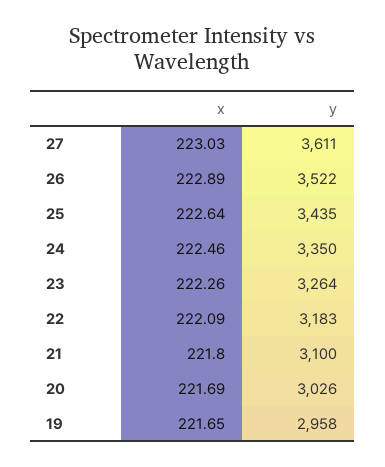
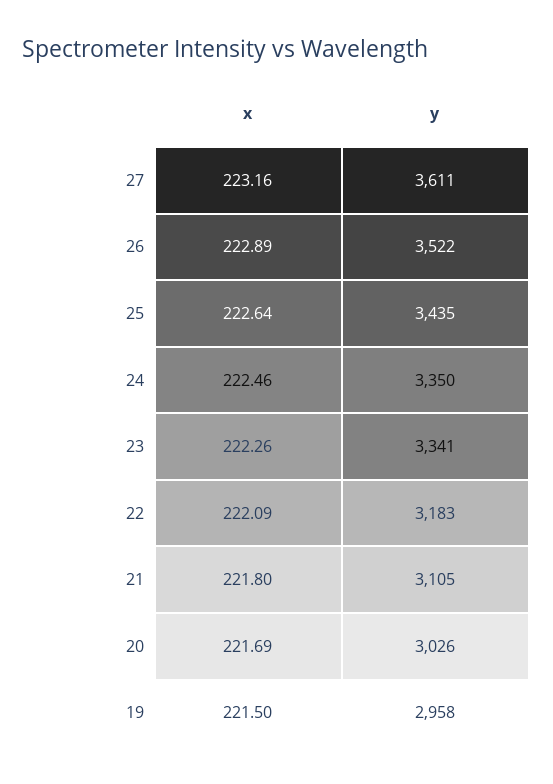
x, 27: 223.03 -> 223.16
y, 23: 3264 -> 3341
y, 21: 3100 -> 3105
x, 19: 221.65 -> 221.5

